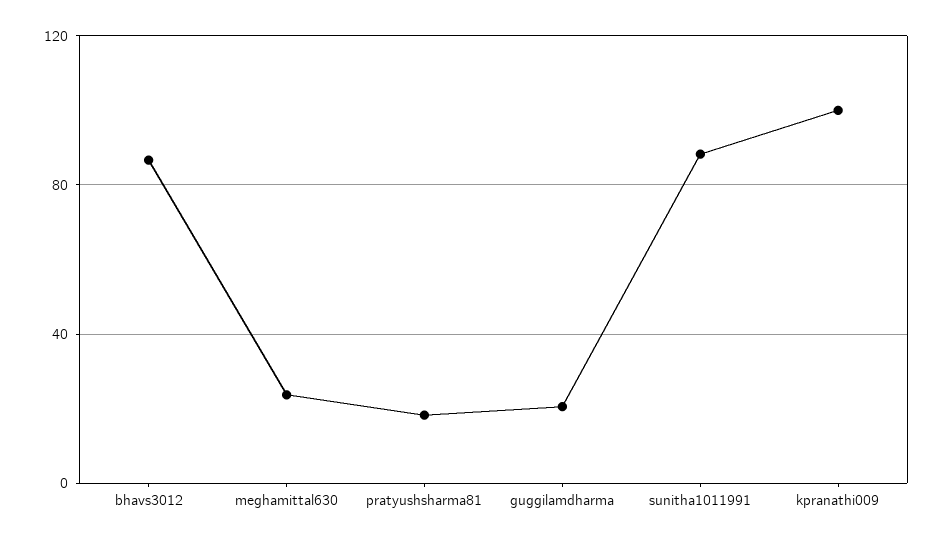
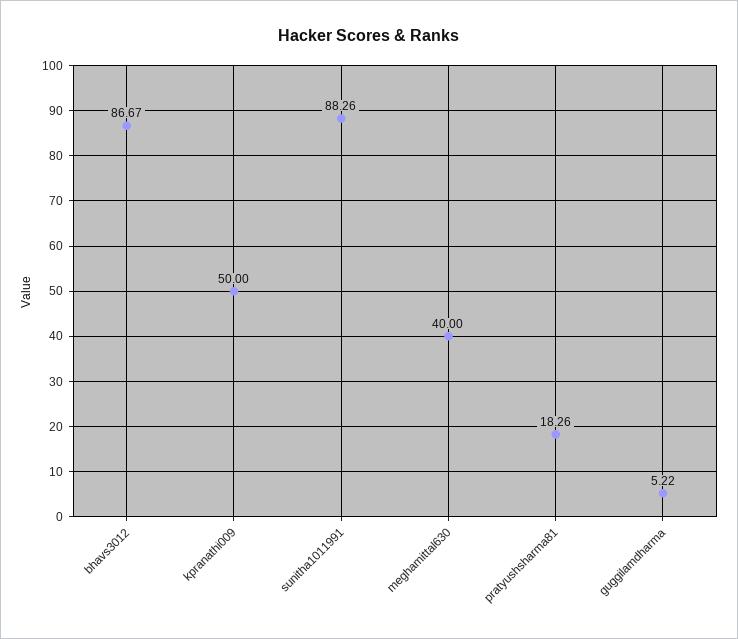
meghamittal630: 25 -> 40
guggilamdharma: 20 -> 5.22
kpranathi009: 100 -> 50

